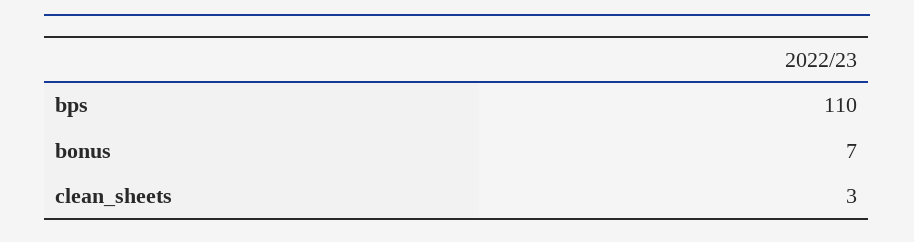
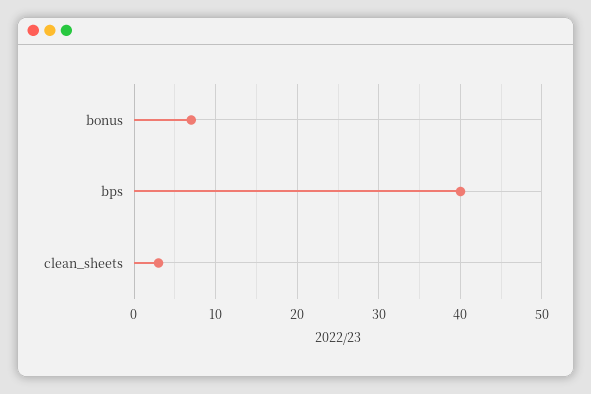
bps: 110 -> 40

